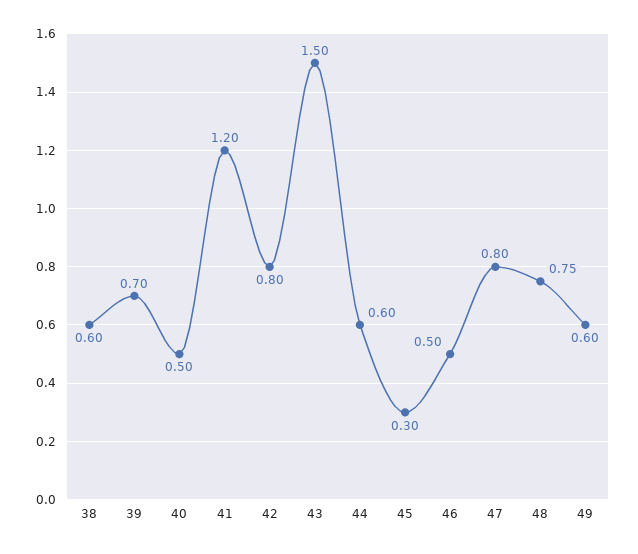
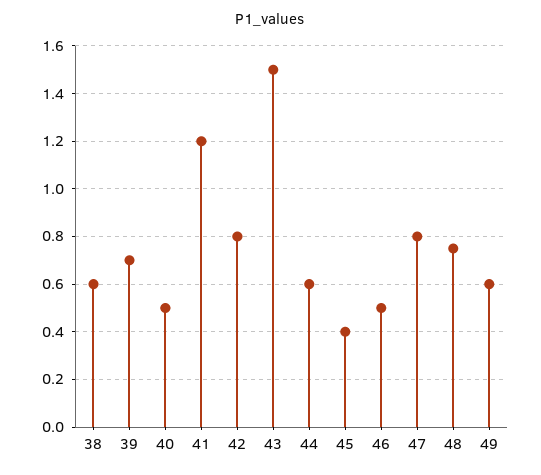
45: 0.3 -> 0.4

